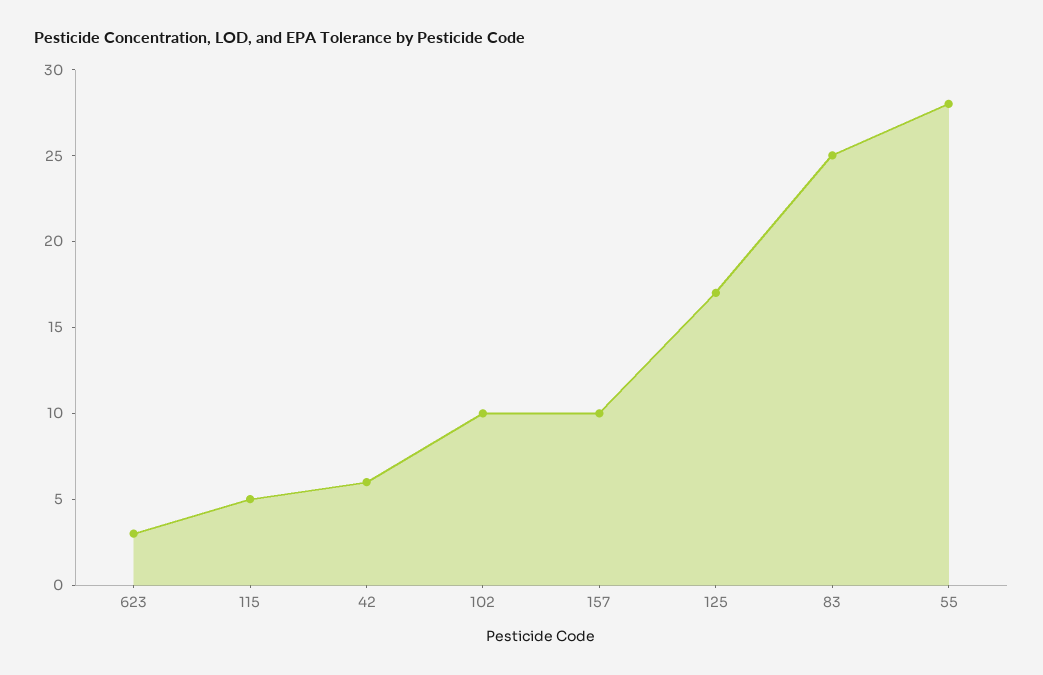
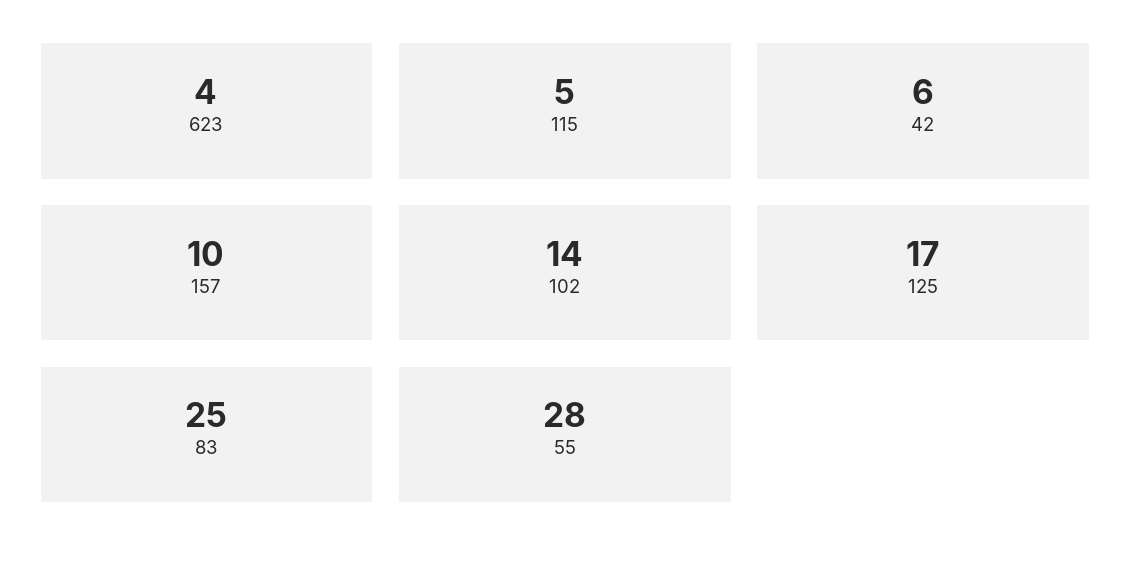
623: 3 -> 4
102: 10 -> 14

